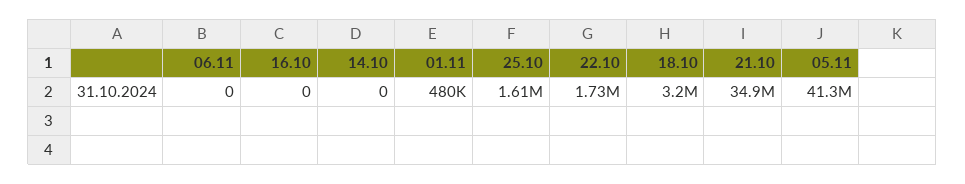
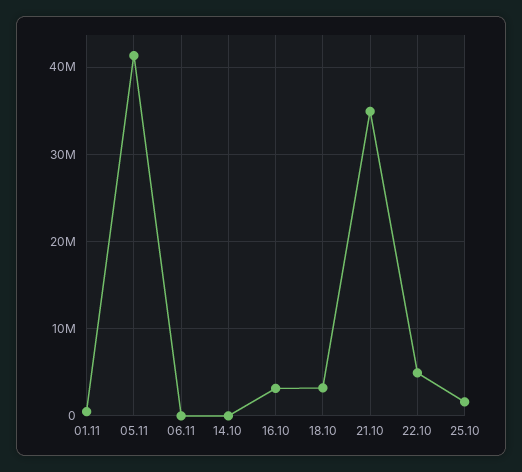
16.10: 0 -> 3000000
22.10: 1730000 -> 5000000

